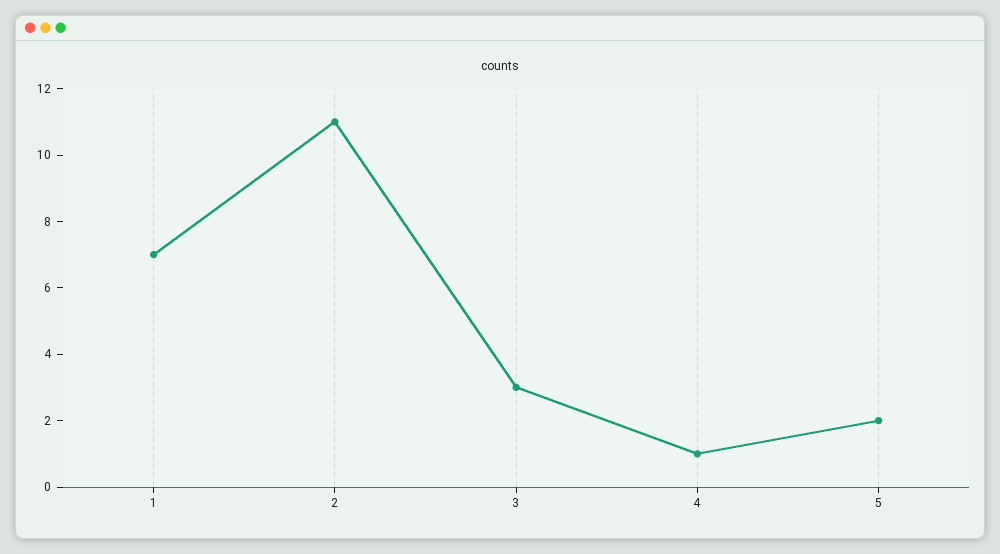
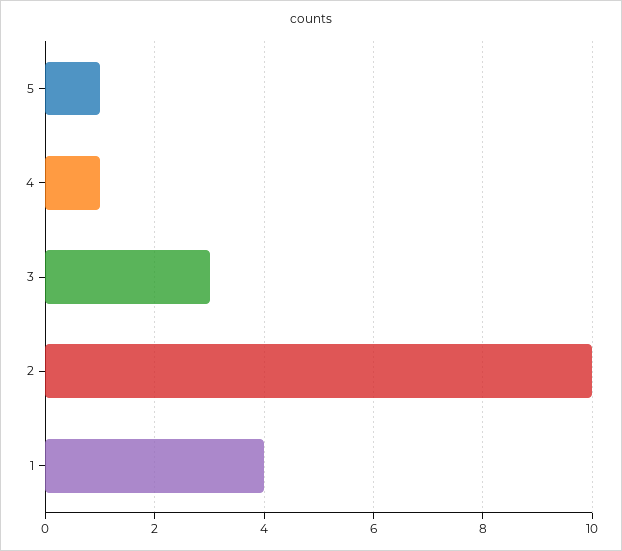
1: 7 -> 4
2: 11 -> 10
5: 2 -> 1

